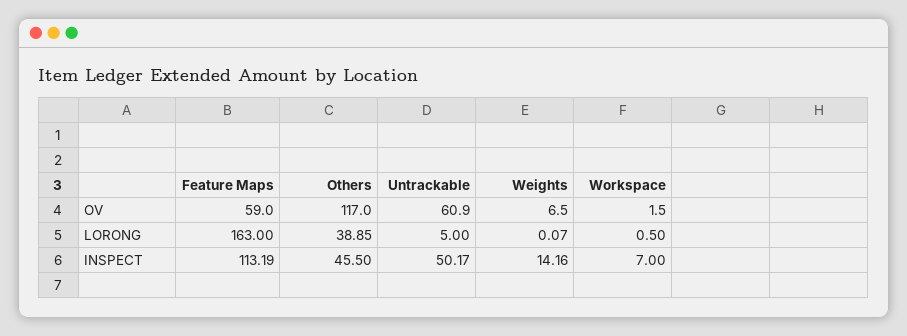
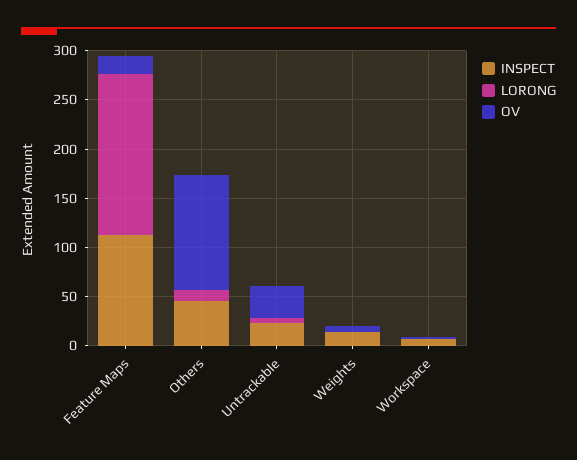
OV, Feature Maps: 59 -> 20
OV, Untrackable: 60.9 -> 30
LORONG, Others: 38.85 -> 10
INSPECT, Untrackable: 50.17 -> 20

